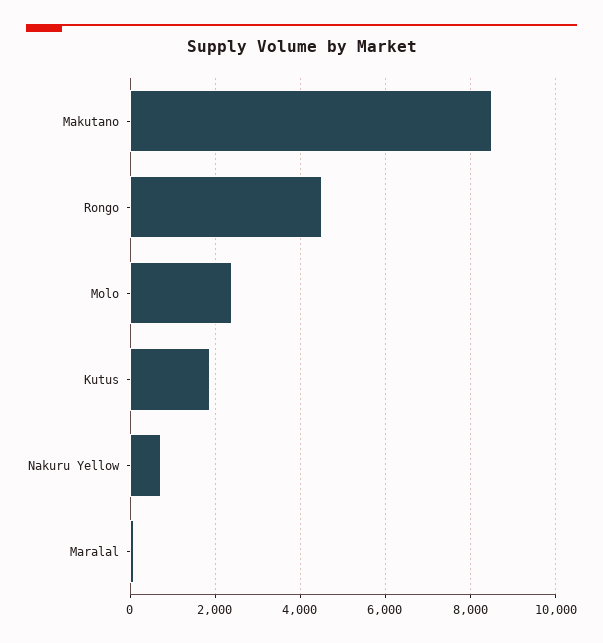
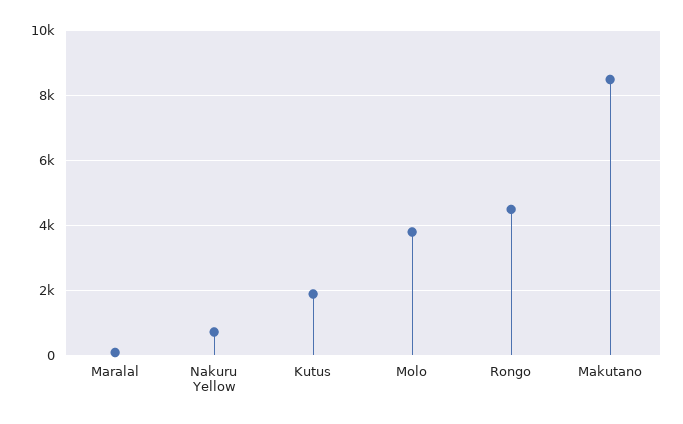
Molo: 2400 -> 3800

